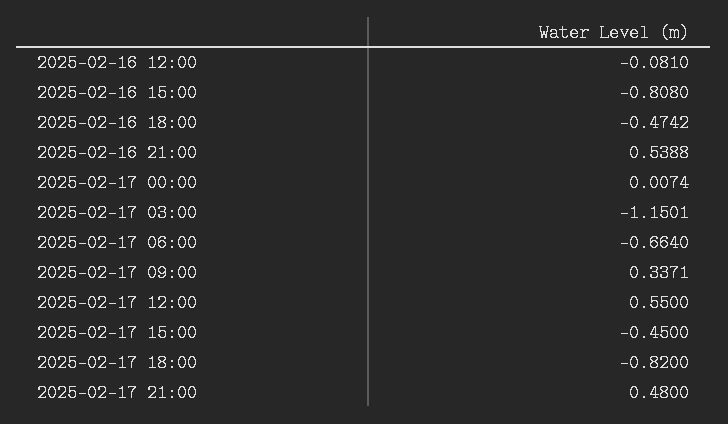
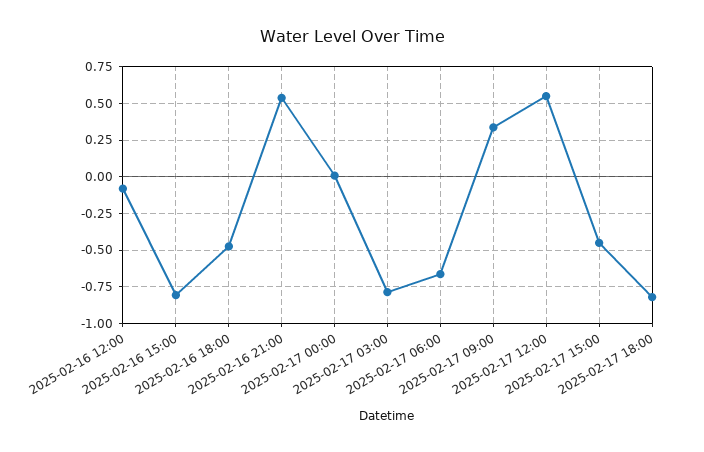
2025-02-17 03:00: -1.1501 -> -0.8
2025-02-17 21:00: 0.48 -> none

